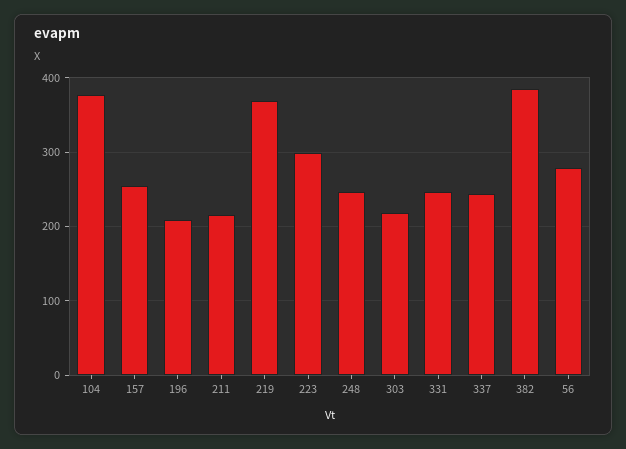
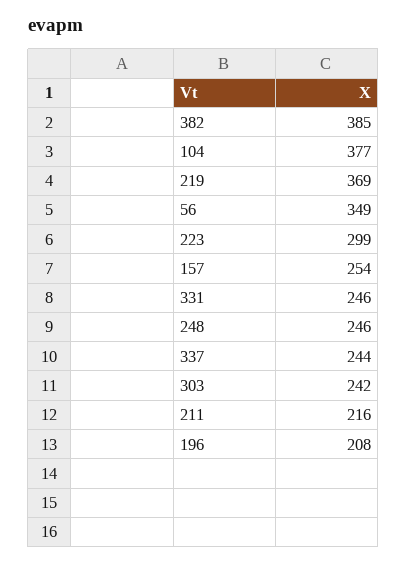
303: 220 -> 242
56: 280 -> 349

